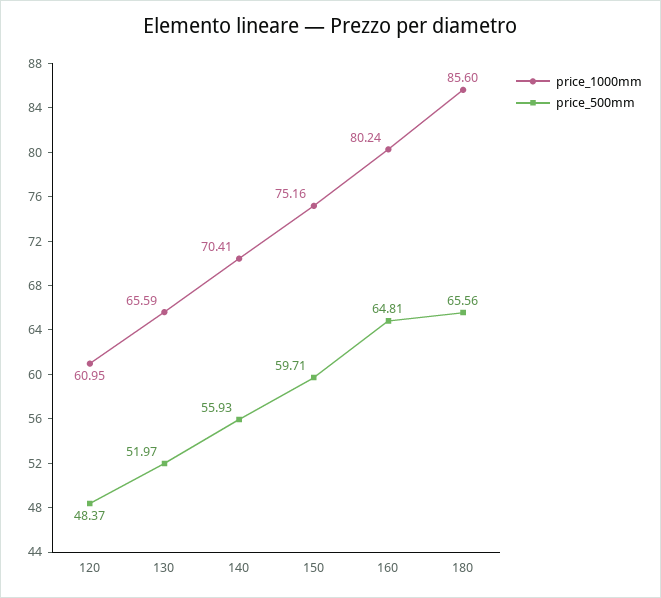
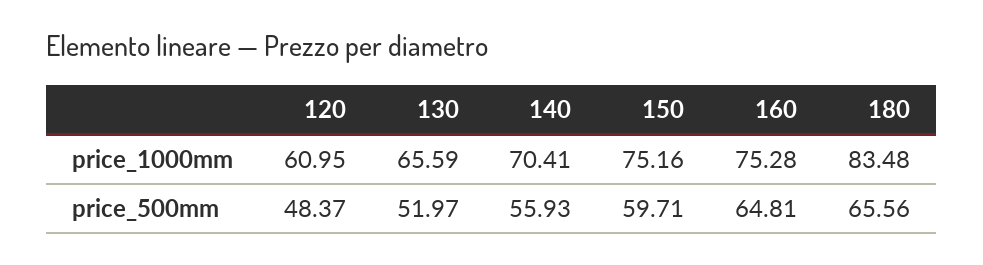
price_1000mm, 160: 80.24 -> 75.28
price_1000mm, 180: 85.6 -> 83.48

